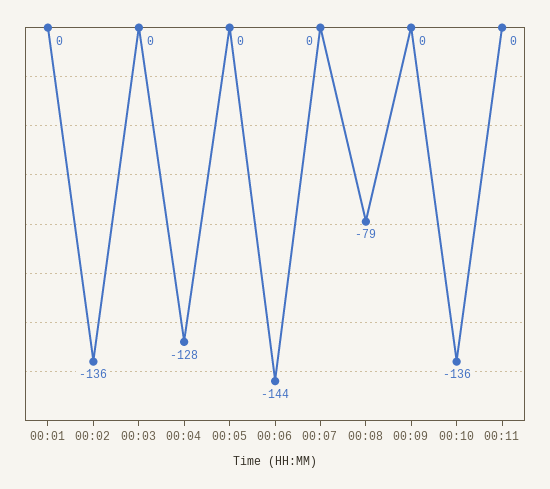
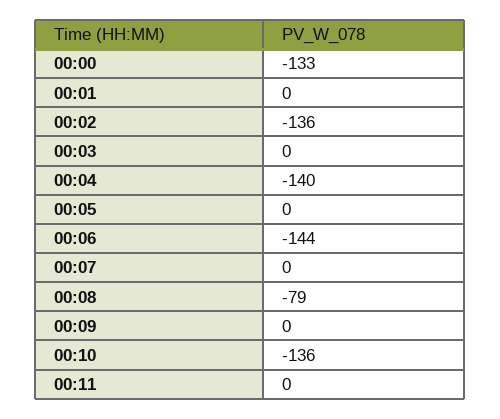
00:04: -128 -> -140
00:00: none -> -133

